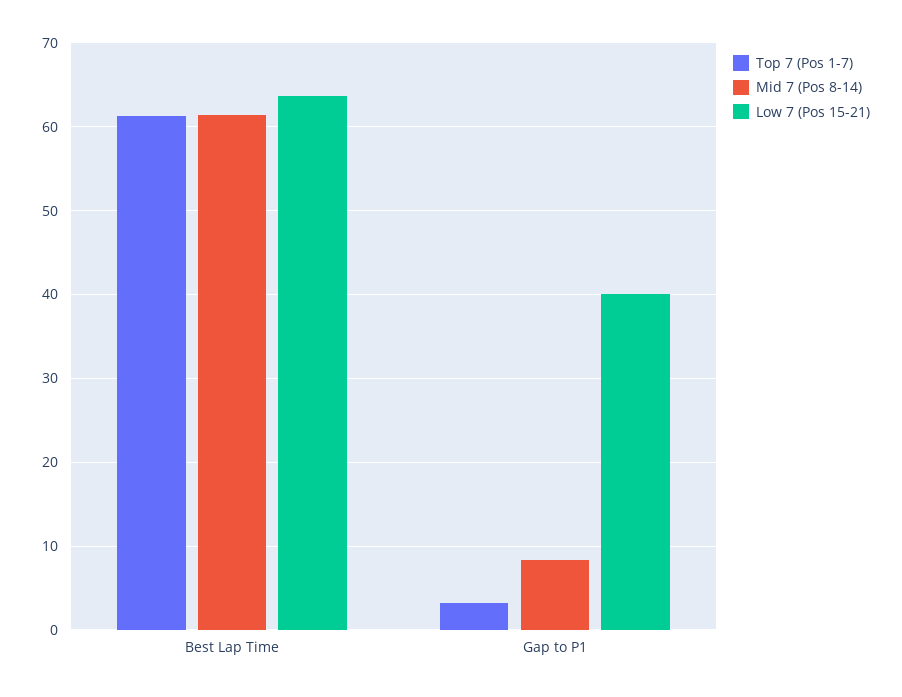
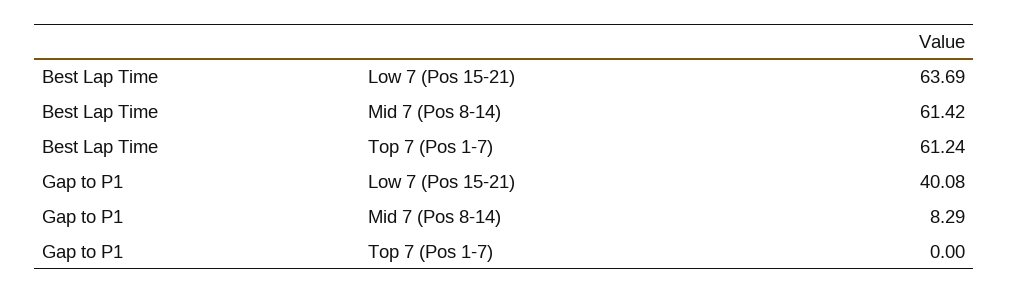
Top 7 (Pos 1-7), Gap to P1: 3 -> 0

